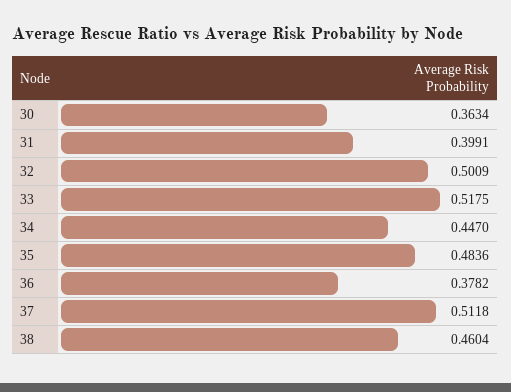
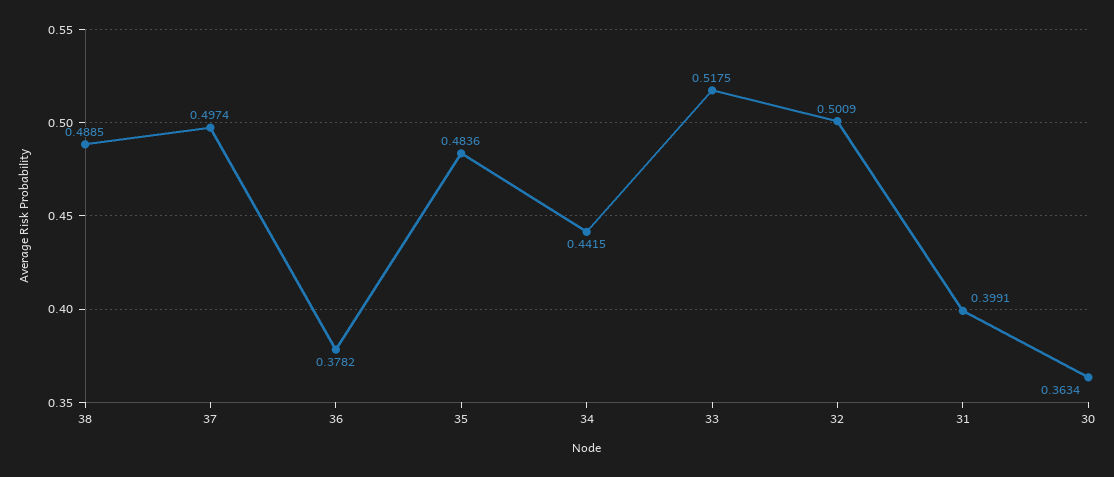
34: 0.447 -> 0.4415
37: 0.5118 -> 0.4974
38: 0.4604 -> 0.4885

